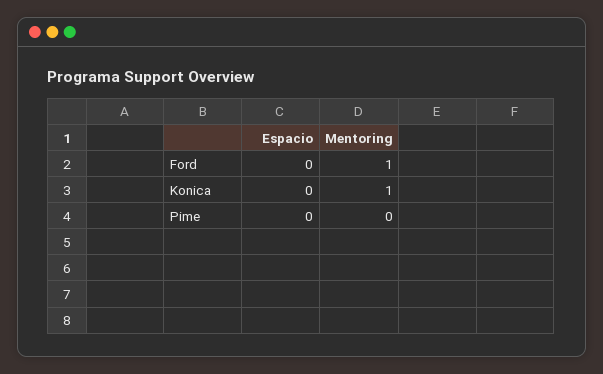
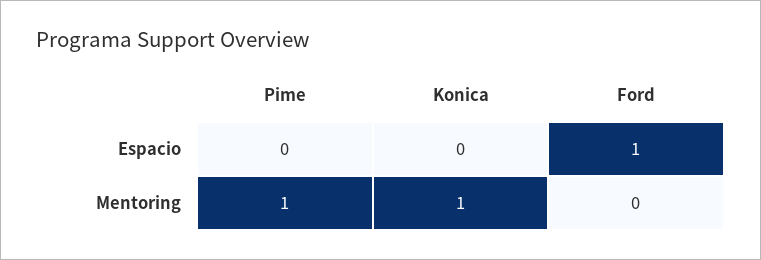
Espacio, Ford: 0 -> 1
Mentoring, Ford: 1 -> 0
Mentoring, Pime: 0 -> 1

